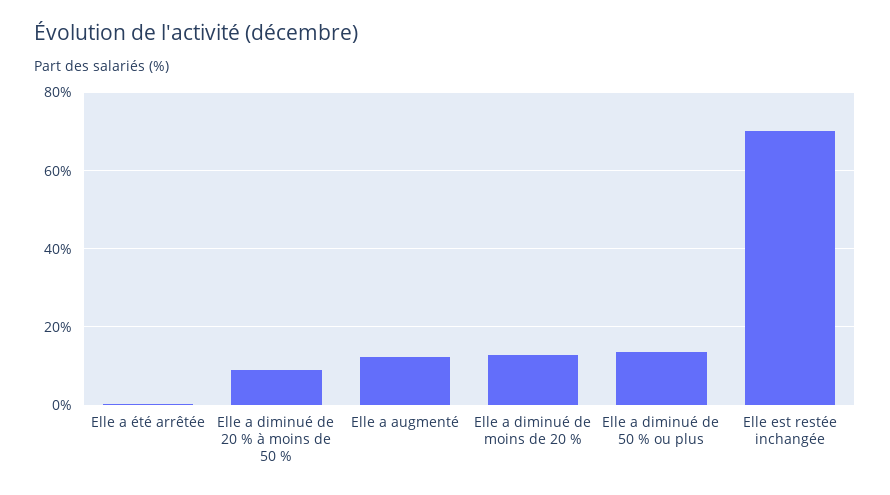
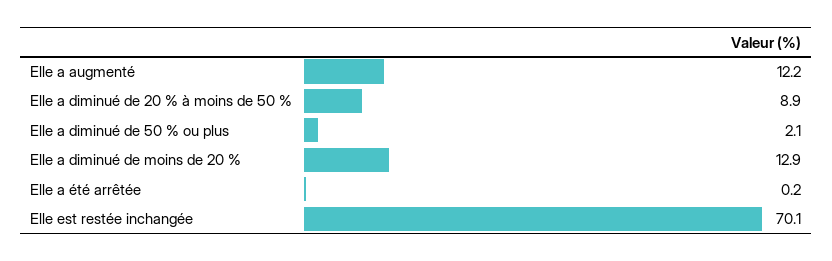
Elle a diminué de 50 % ou plus: 14 -> 2.1

